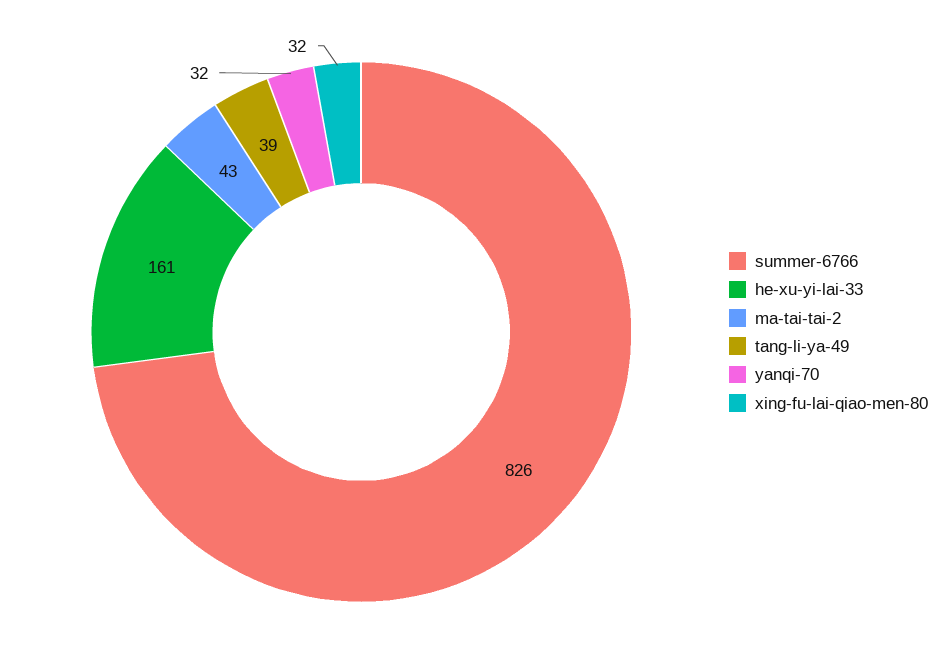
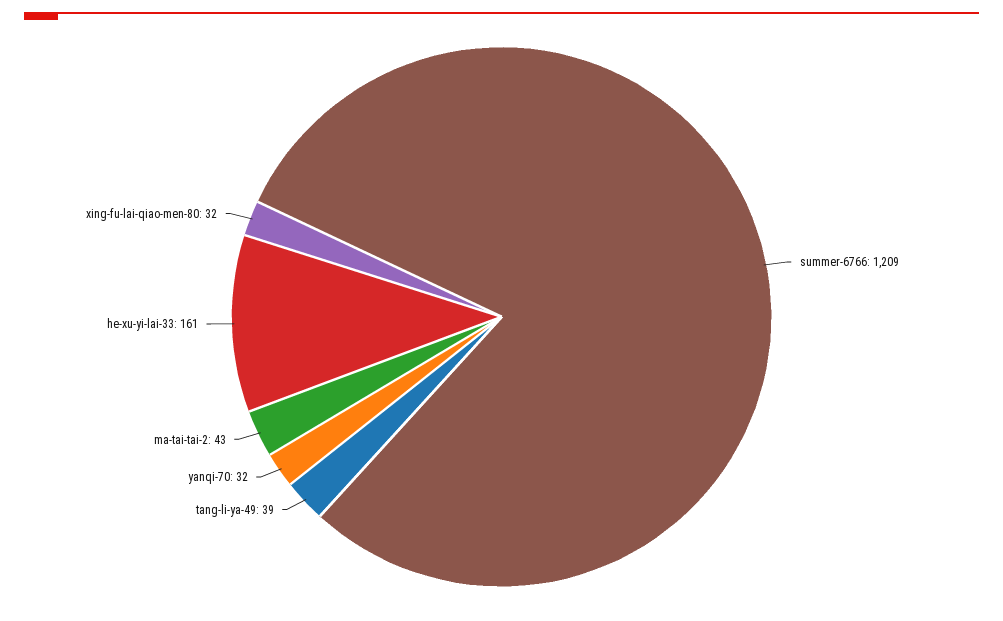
summer-6766: 826 -> 1209

